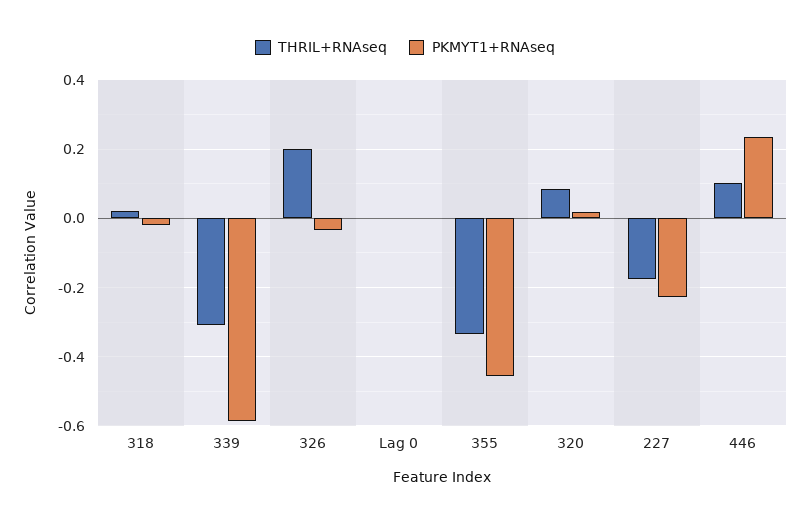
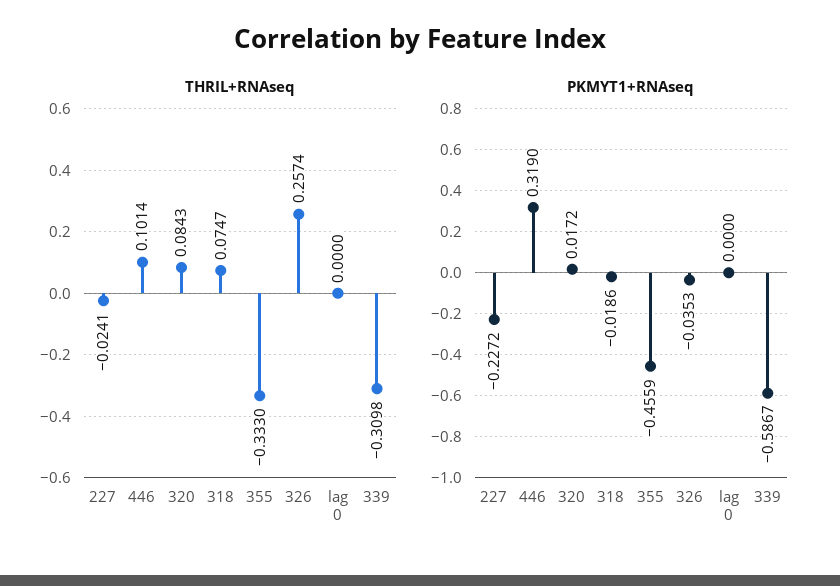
THRIL+RNAseq, 318: 0.02 -> 0.0747
THRIL+RNAseq, 326: 0.2 -> 0.2574
THRIL+RNAseq, 227: -0.18 -> -0.0241
PKMYT1+RNAseq, 446: 0.24 -> 0.319

